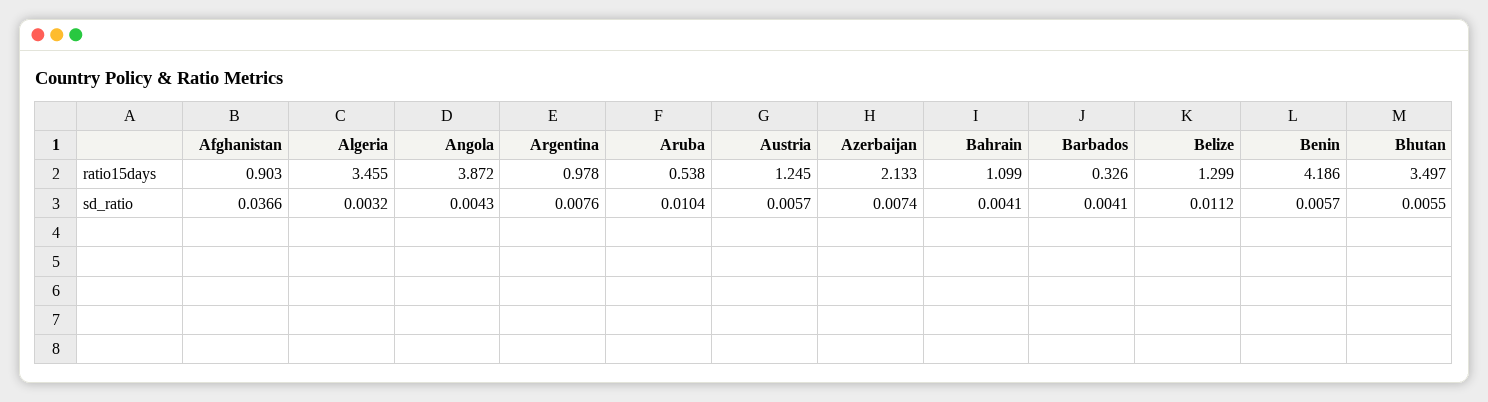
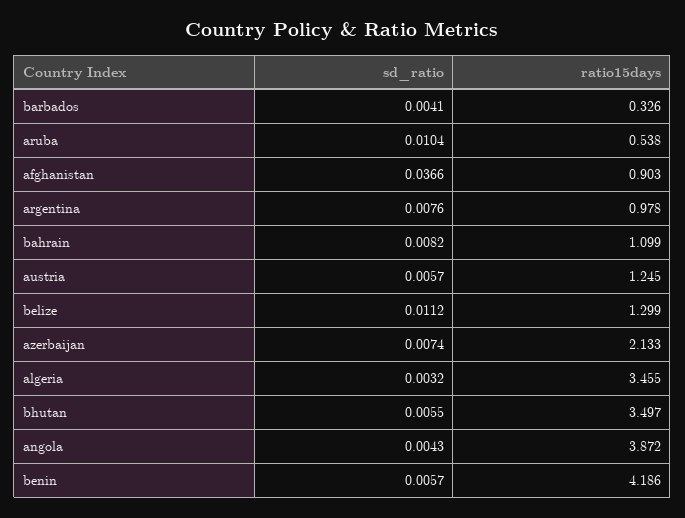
Bahrain, sd_ratio: 0.0041 -> 0.0082

